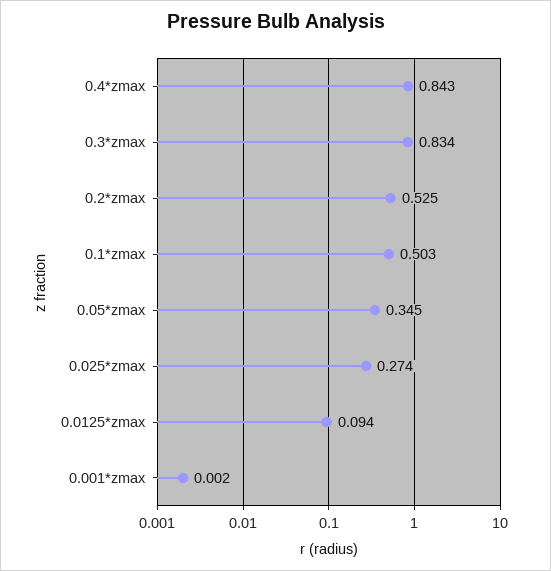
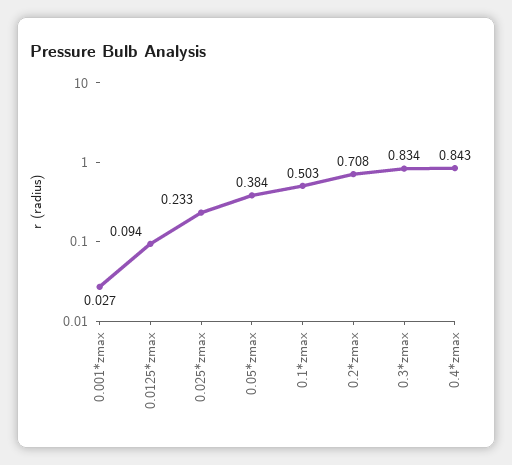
0.2*zmax: 0.525 -> 0.708
0.05*zmax: 0.345 -> 0.384
0.025*zmax: 0.274 -> 0.233
0.001*zmax: 0.002 -> 0.027

